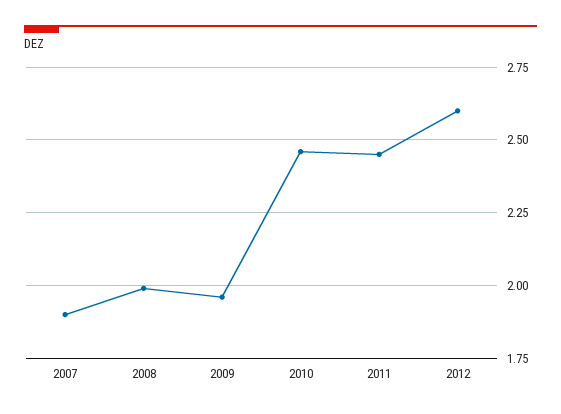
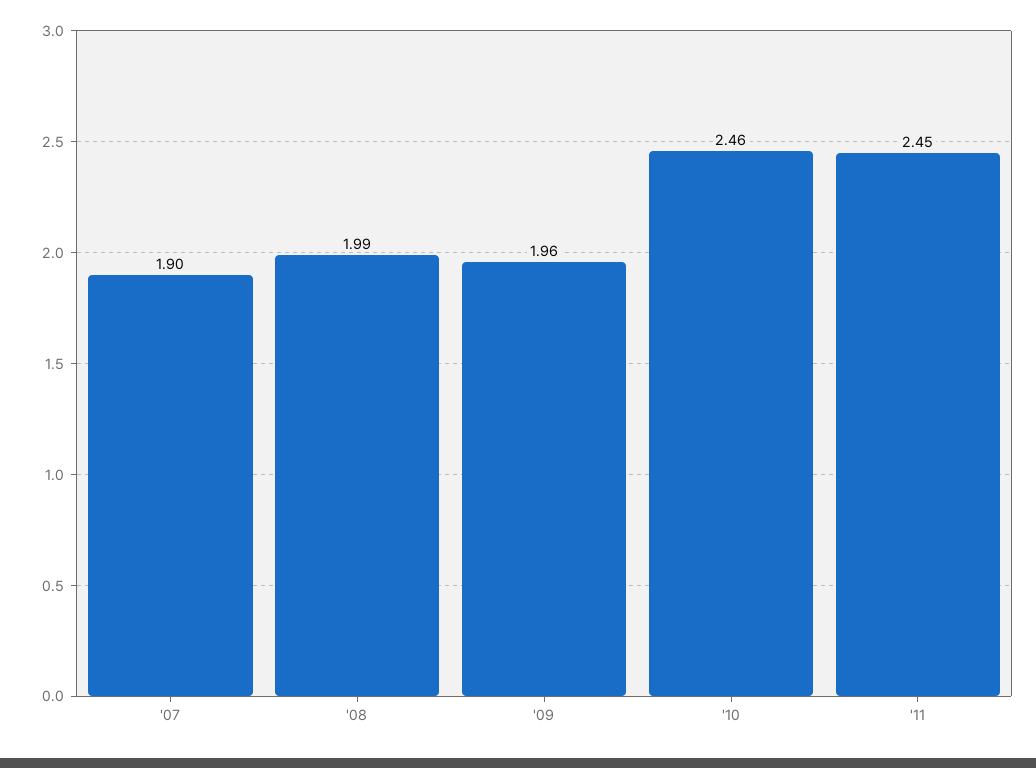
2012: 2.6 -> none

